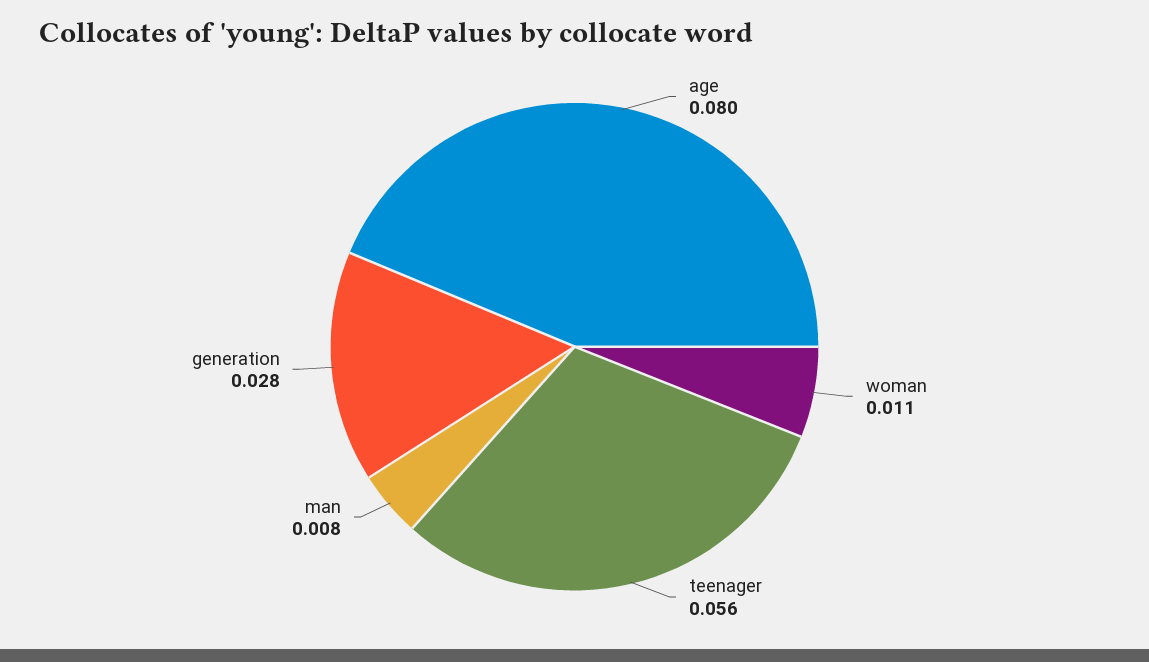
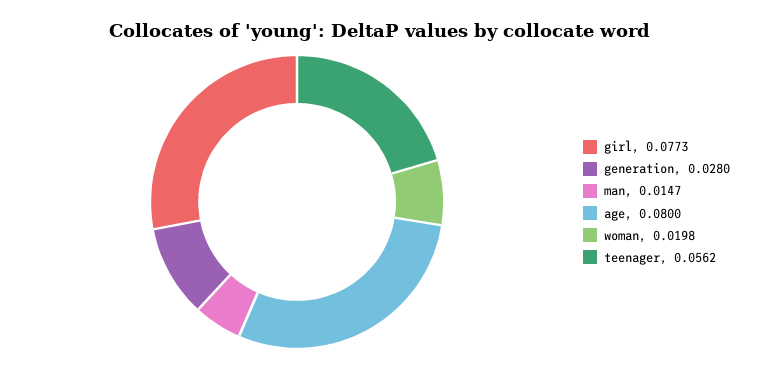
woman: 0.011 -> 0.0198
man: 0.008 -> 0.0147
girl: none -> 0.0773

